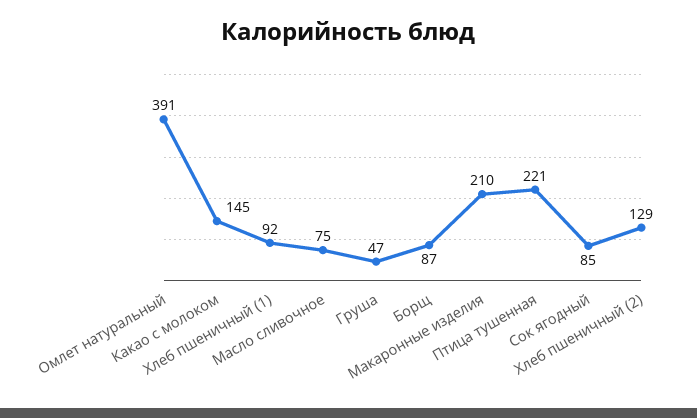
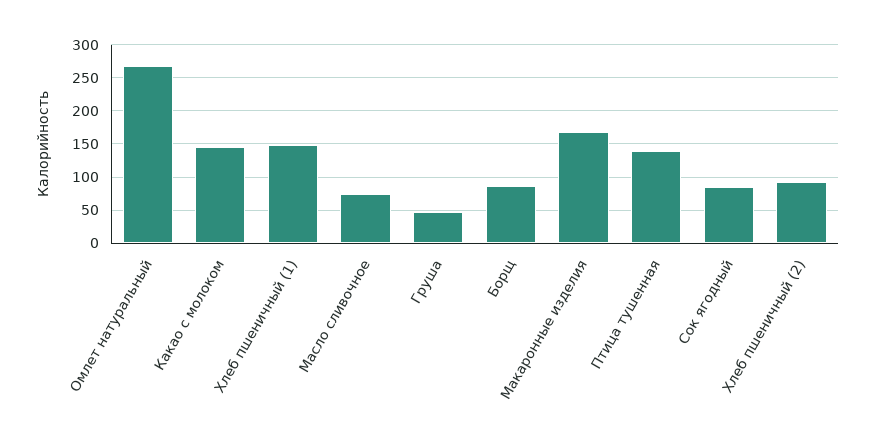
Омлет натуральный: 391 -> 270
Хлеб пшеничный (1): 92 -> 150
Макаронные изделия: 210 -> 170
Птица тушенная: 221 -> 140
Хлеб пшеничный (2): 129 -> 90

